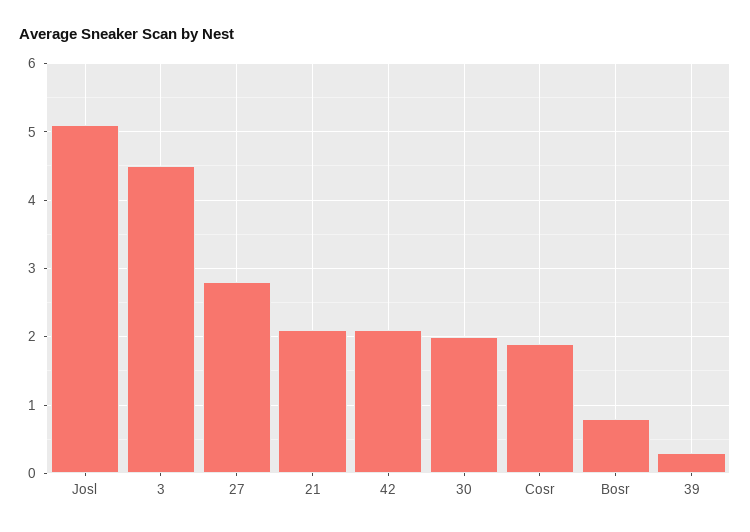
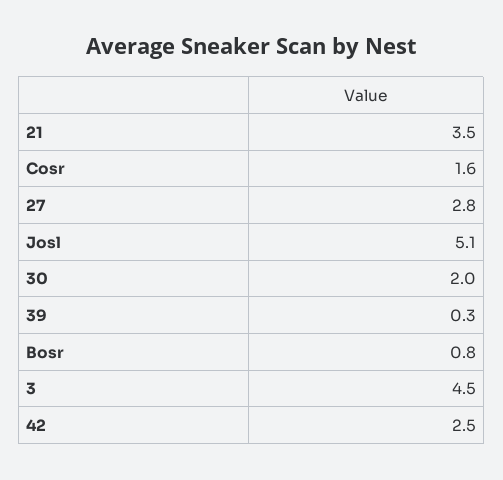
21: 2.1 -> 3.5
42: 2.1 -> 2.5
Cosr: 1.9 -> 1.6

